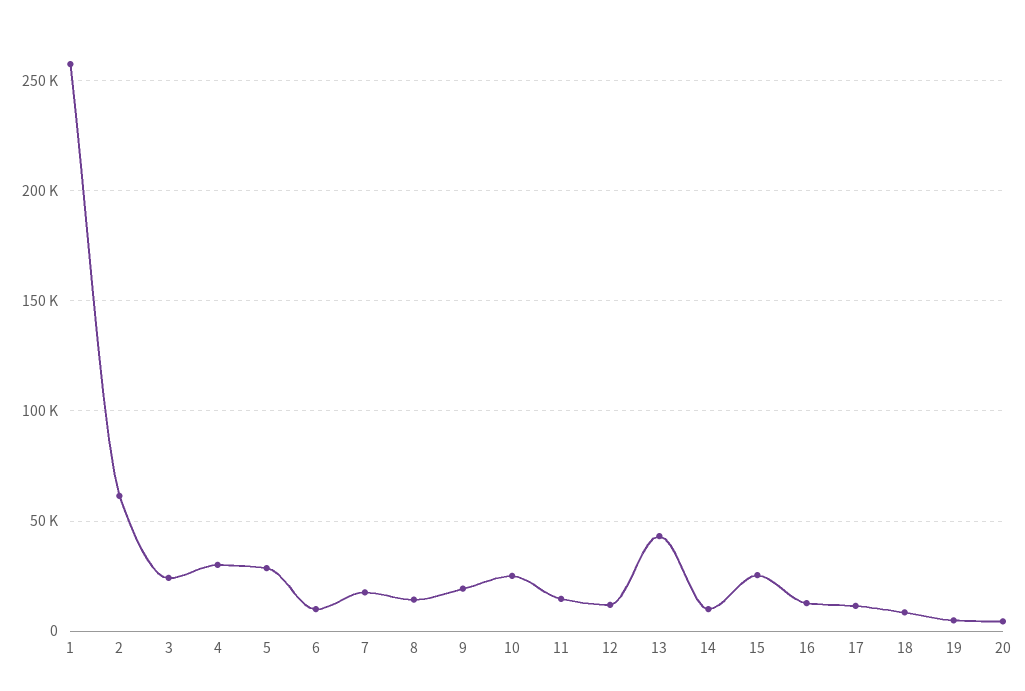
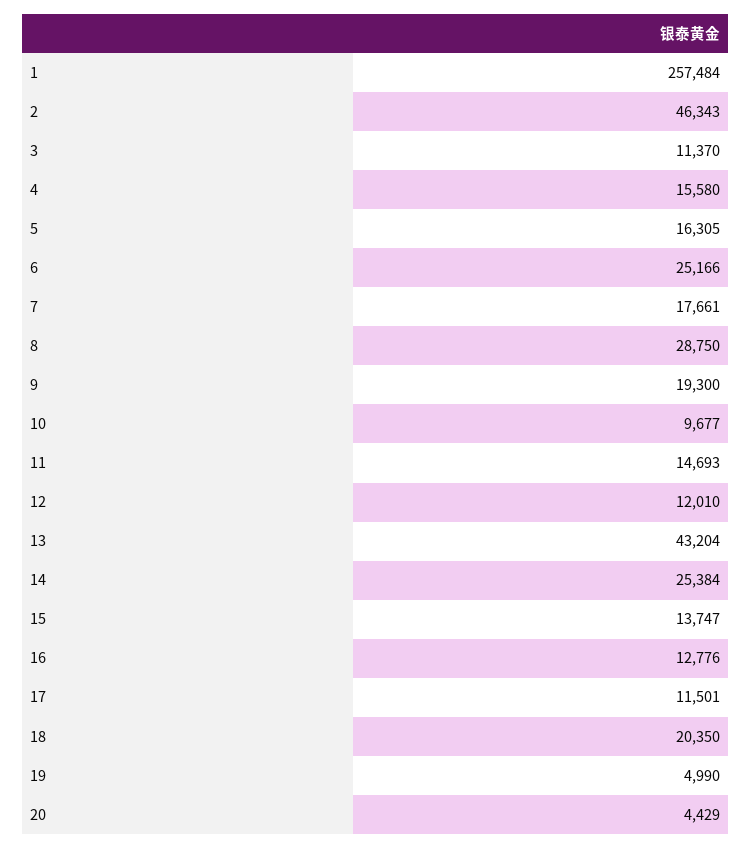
2: 60000 -> 46343
3: 25000 -> 11370
4: 30000 -> 15580
5: 30000 -> 16305
6: 10000 -> 25166
8: 15000 -> 28750
10: 25000 -> 9677
14: 10000 -> 25384
15: 25000 -> 13747
18: 10000 -> 20350

